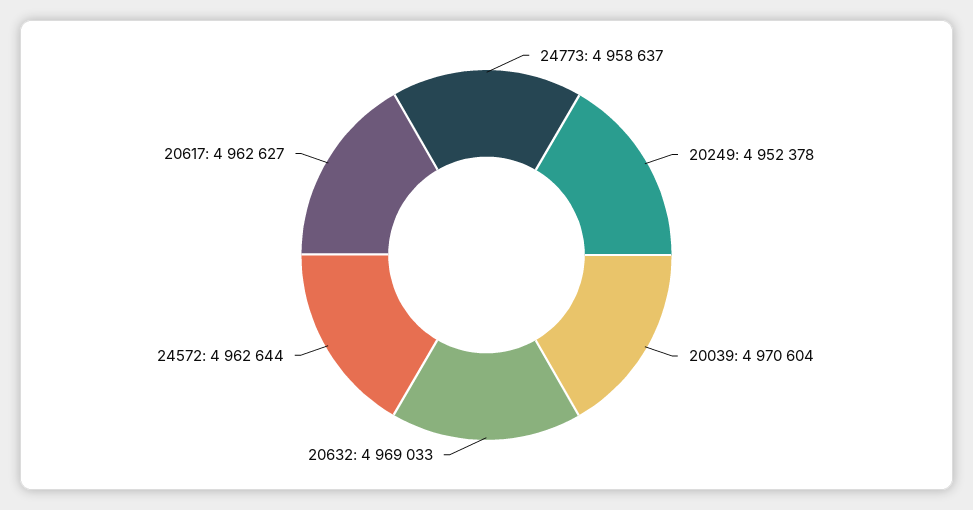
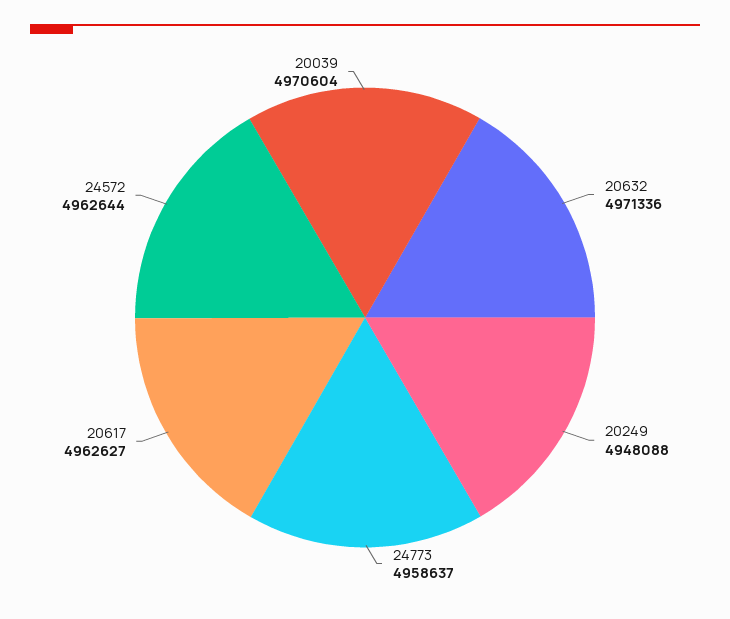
20249: 4952378 -> 4948088
20632: 4969033 -> 4971336

